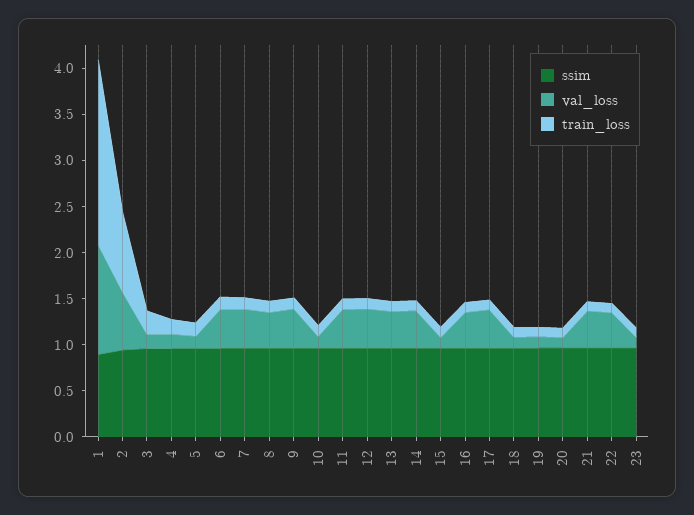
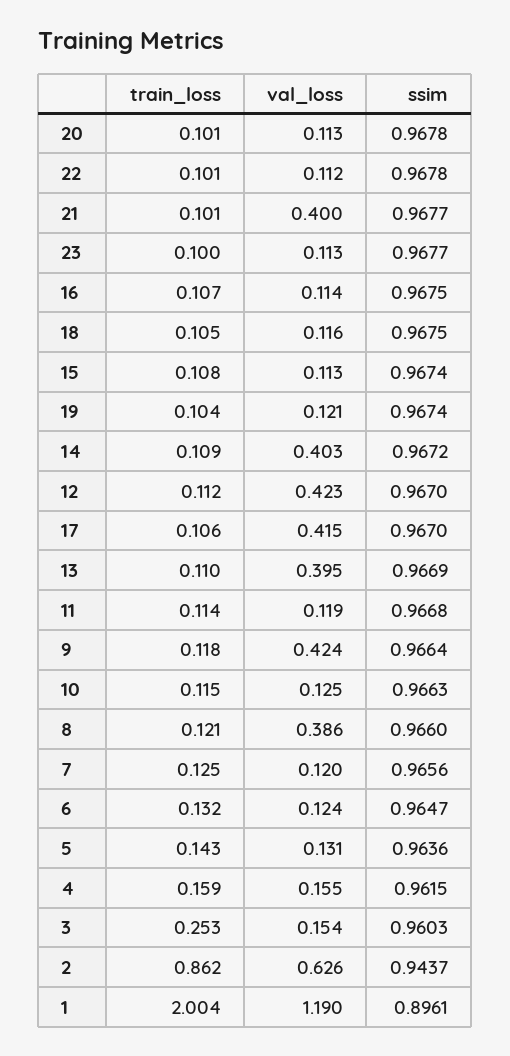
val_loss, 6: 0.4 -> 0.124
val_loss, 7: 0.4 -> 0.12
val_loss, 11: 0.4 -> 0.119
val_loss, 16: 0.4 -> 0.114
val_loss, 22: 0.4 -> 0.112

